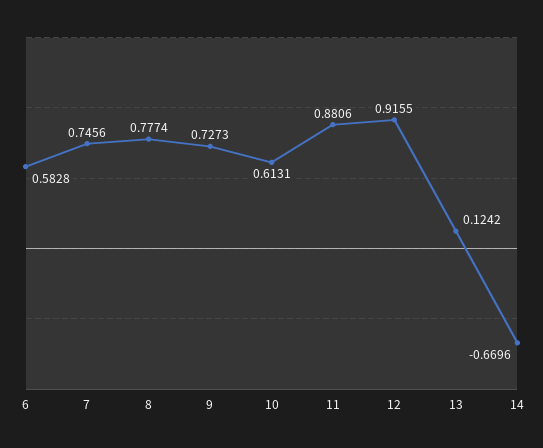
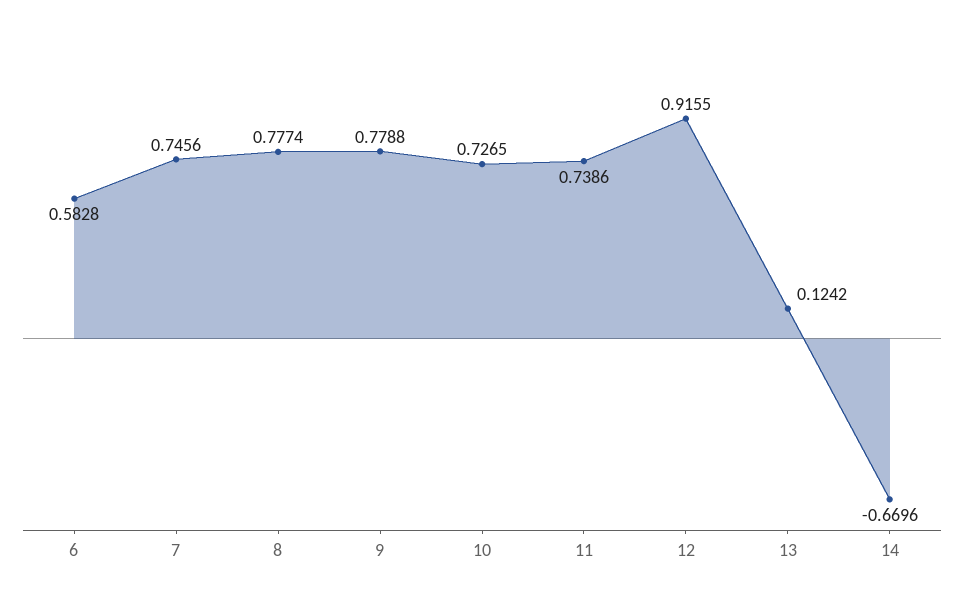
9: 0.7273 -> 0.7788
10: 0.6131 -> 0.7265
11: 0.8806 -> 0.7386

